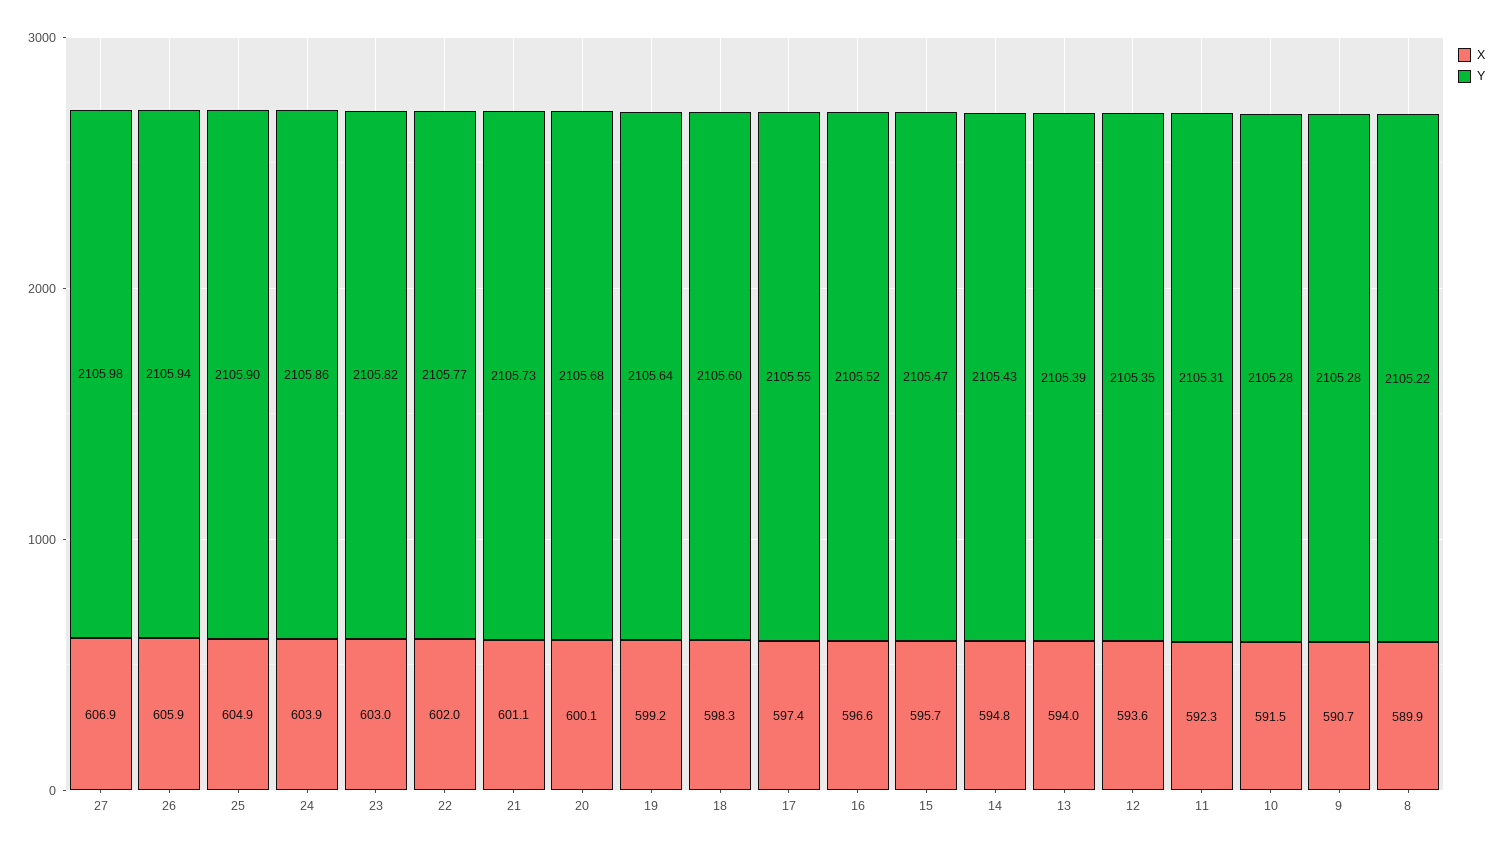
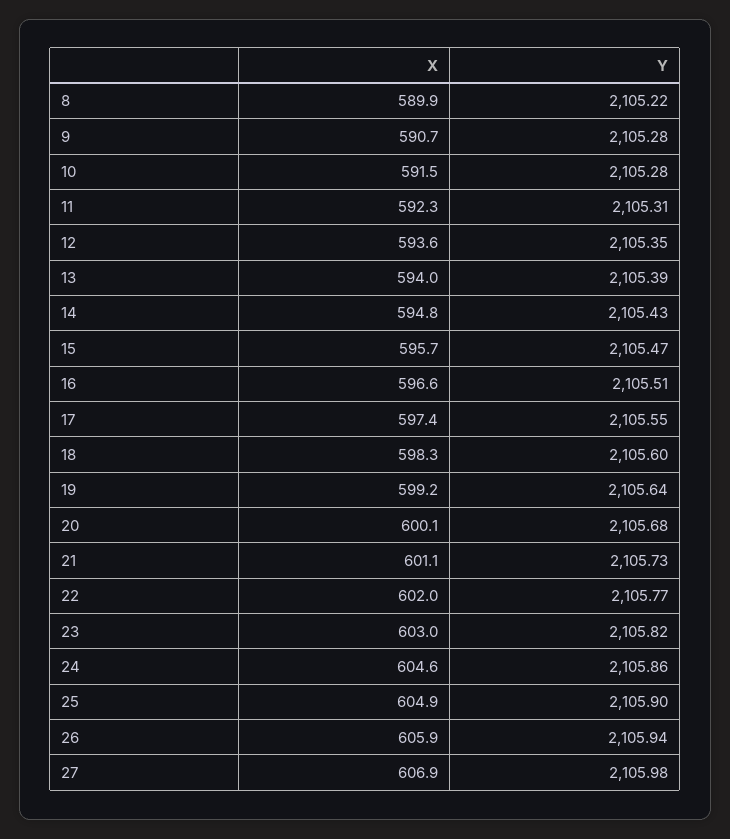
X, 24: 603.9 -> 604.6
Y, 16: 2105.52 -> 2105.51

